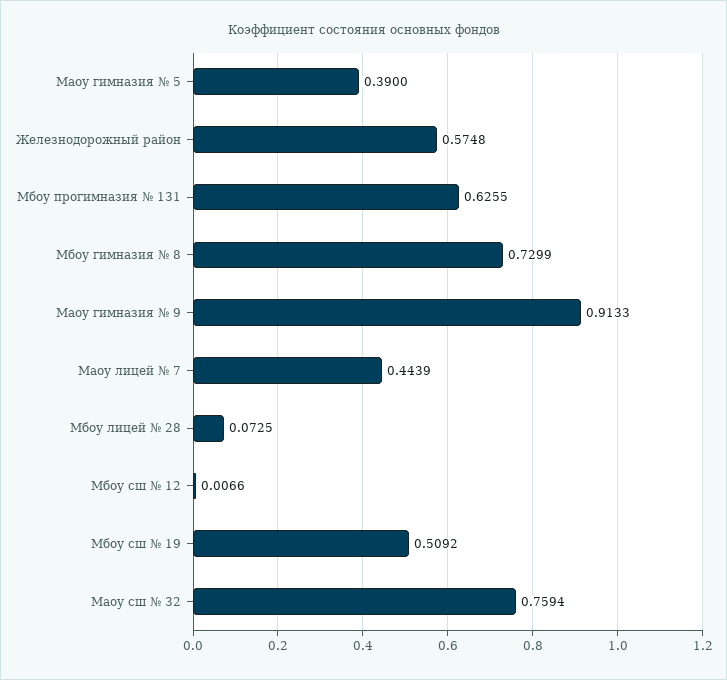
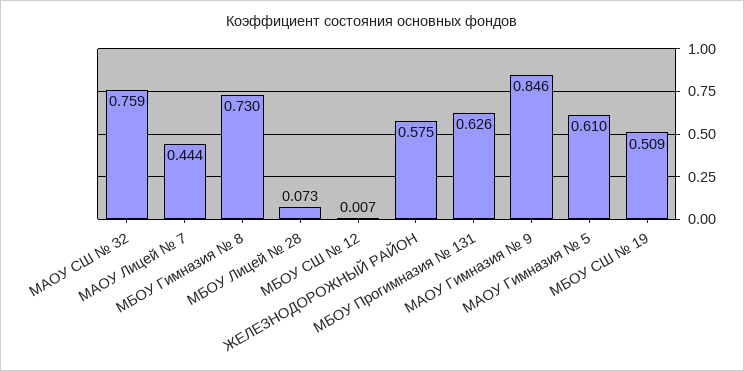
Маоу гимназия № 5: 0.39 -> 0.61
Маоу гимназия № 9: 0.9133 -> 0.846

